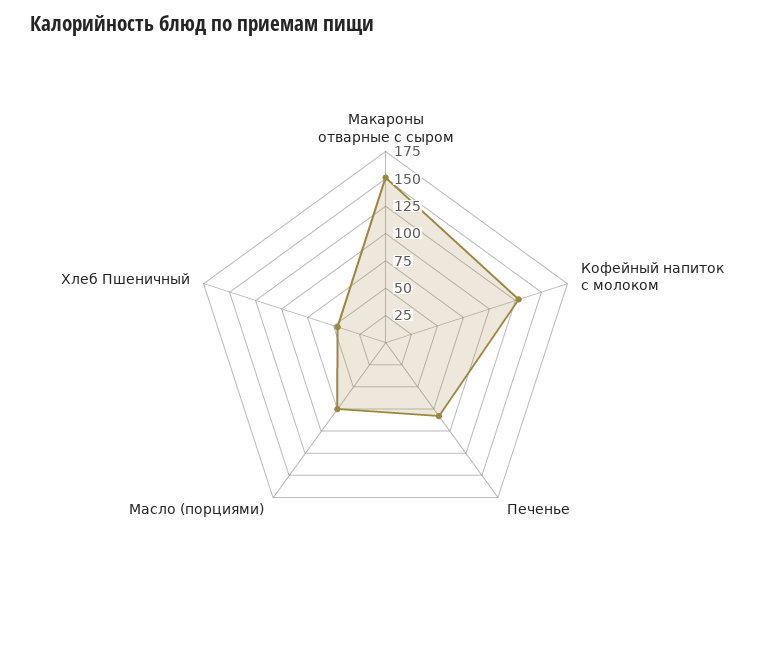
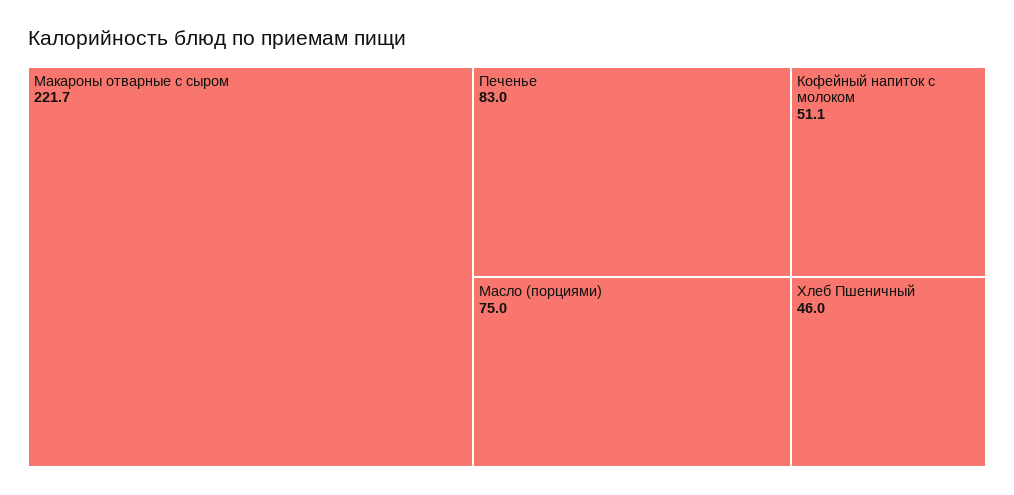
Макароны отварные с сыром: 150 -> 221.7
Кофейный напиток с молоком: 125 -> 51.1

